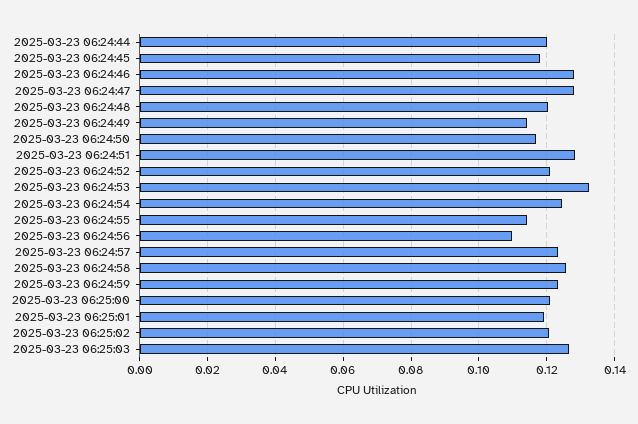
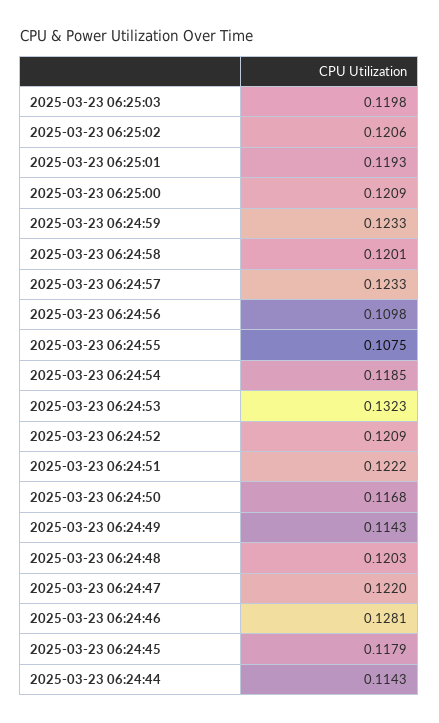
2025-03-23 06:24:44: 0.12 -> 0.1143
2025-03-23 06:24:47: 0.128 -> 0.122
2025-03-23 06:24:51: 0.128 -> 0.1222
2025-03-23 06:24:54: 0.124 -> 0.1185
2025-03-23 06:24:55: 0.114 -> 0.1075
2025-03-23 06:24:58: 0.126 -> 0.1201
2025-03-23 06:25:03: 0.126 -> 0.1198

